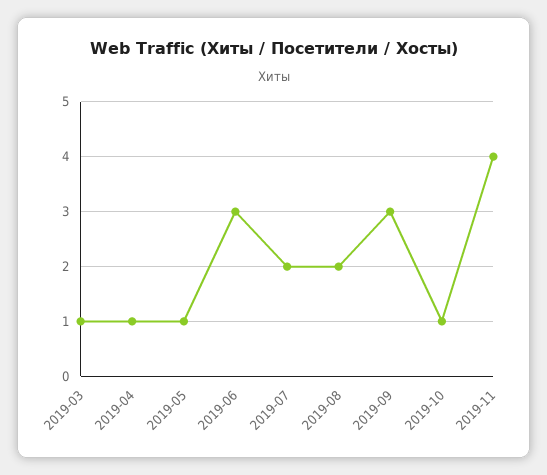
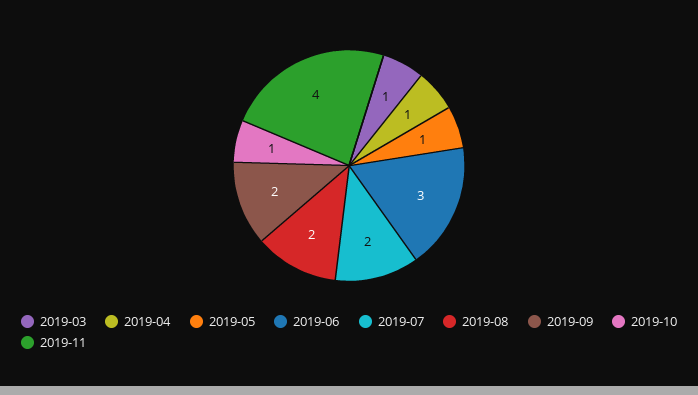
2019-09: 3 -> 2

